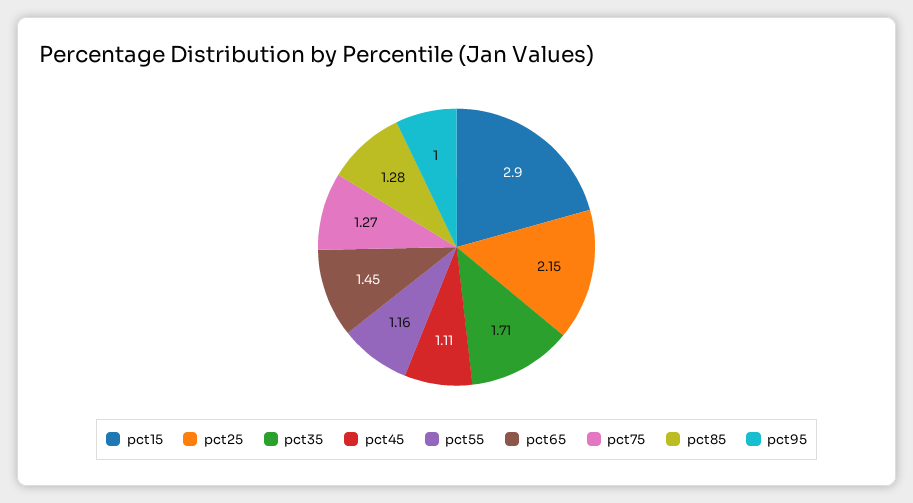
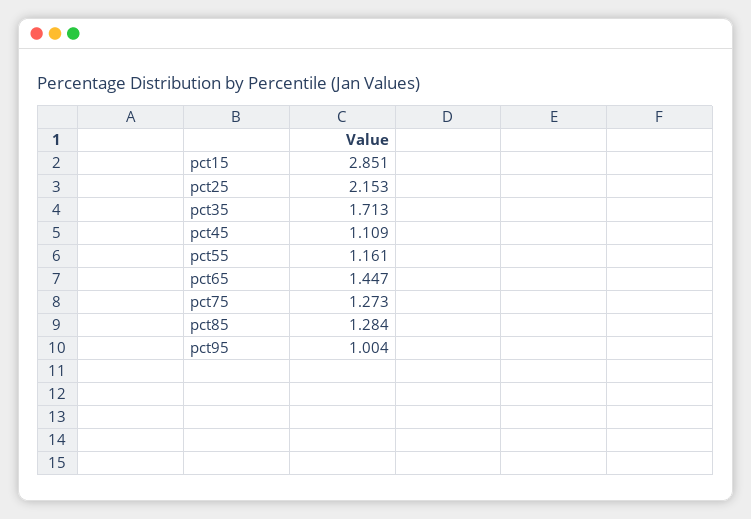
pct15: 2.9 -> 2.851

